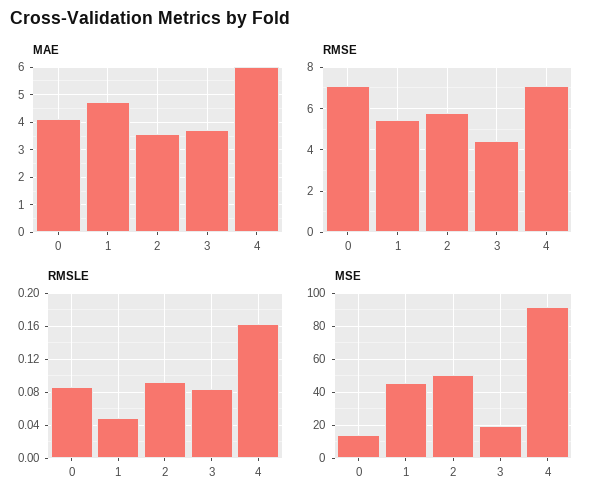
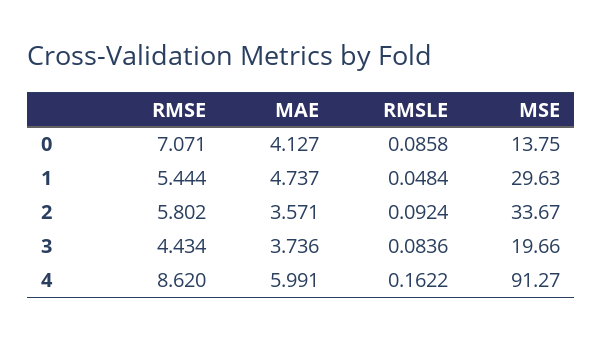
RMSE, 4: 7 -> 8.62
MSE, 1: 45 -> 29.63
MSE, 2: 50 -> 33.67

